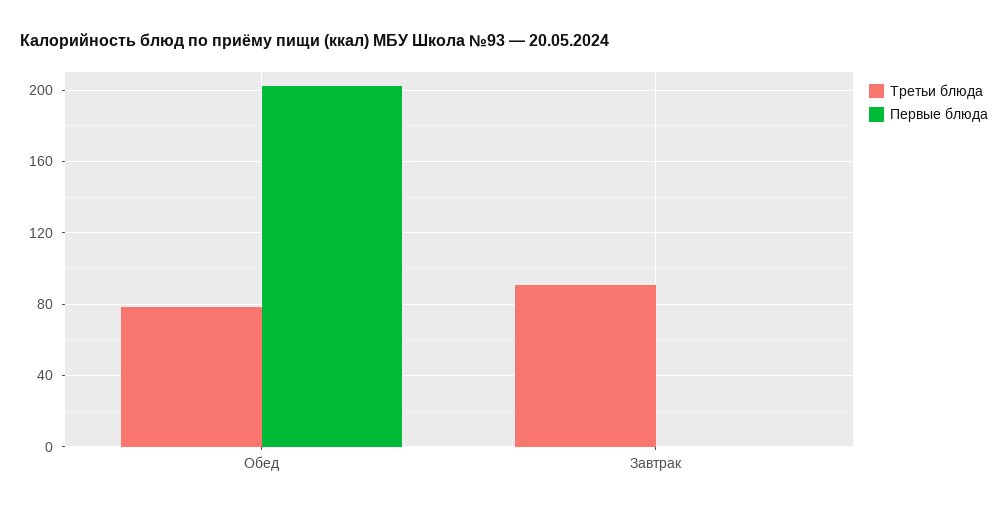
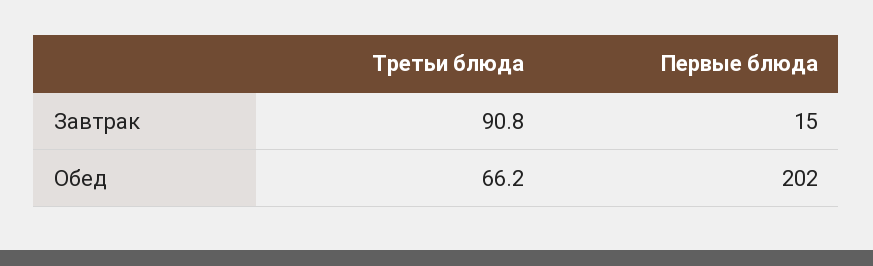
Третьи блюда, Обед: 80 -> 66.2
Первые блюда, Завтрак: 0 -> 15

